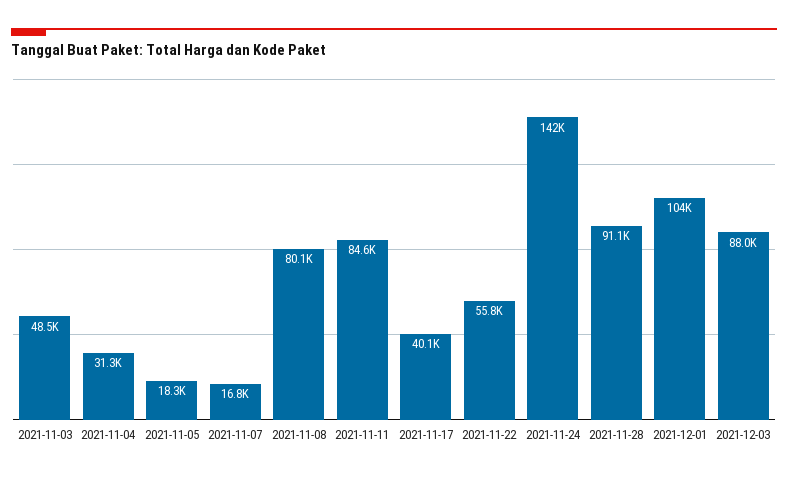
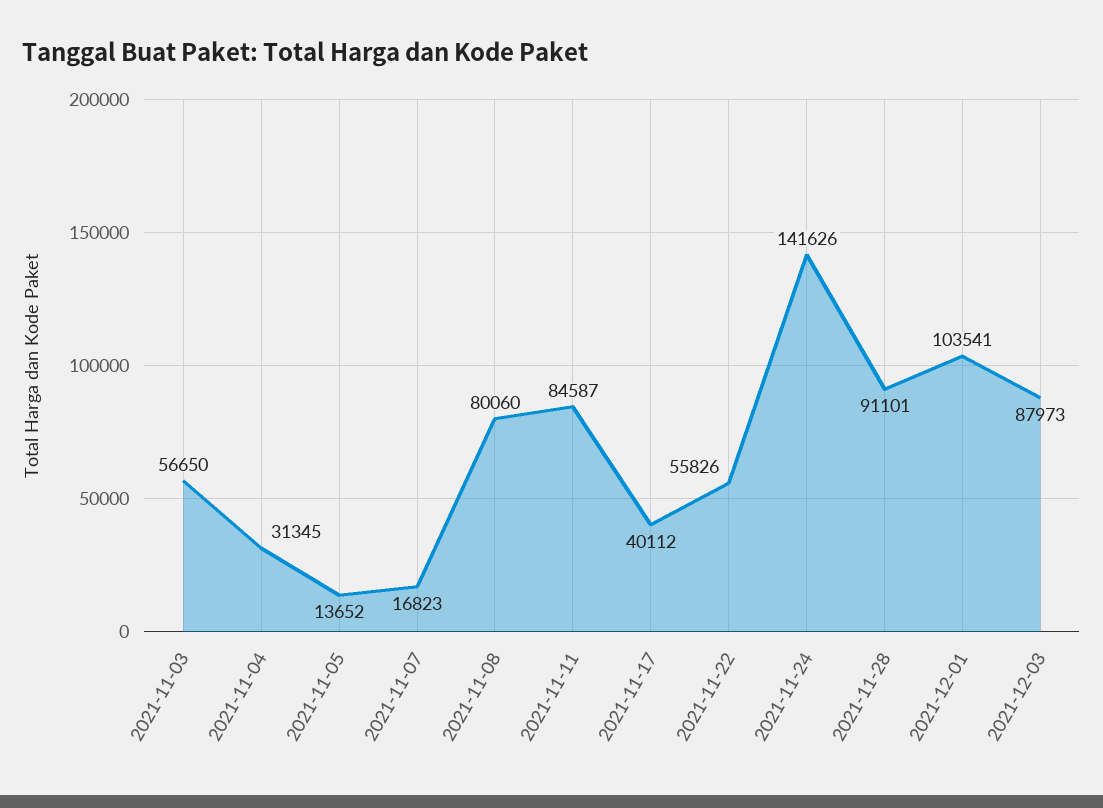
2021-11-03: 48500 -> 56650
2021-11-05: 18300 -> 13652

